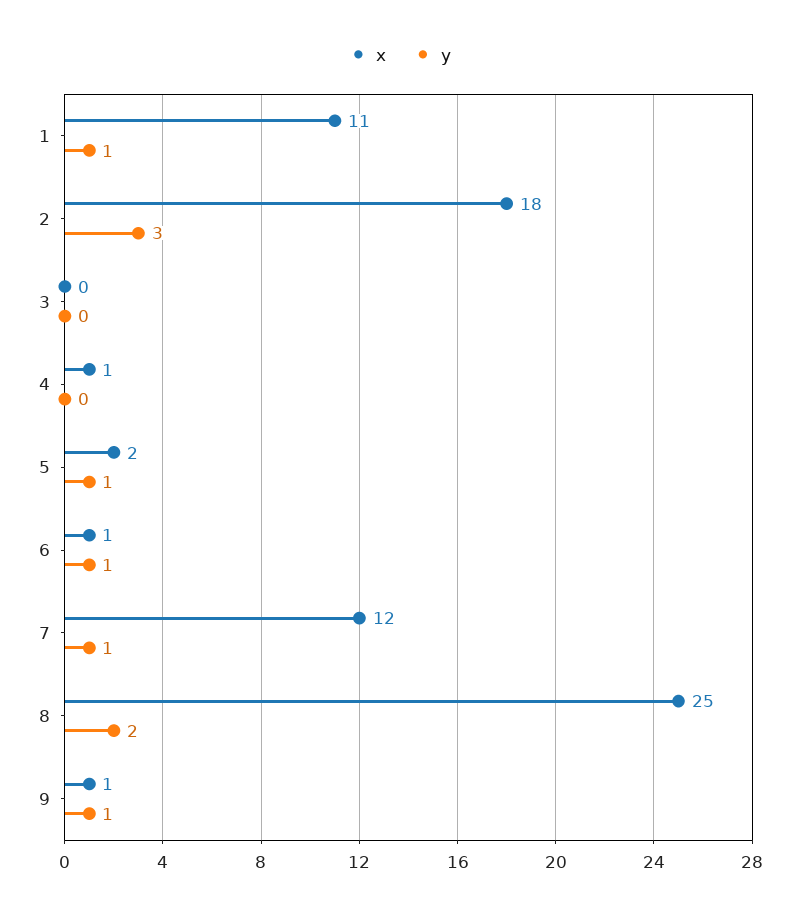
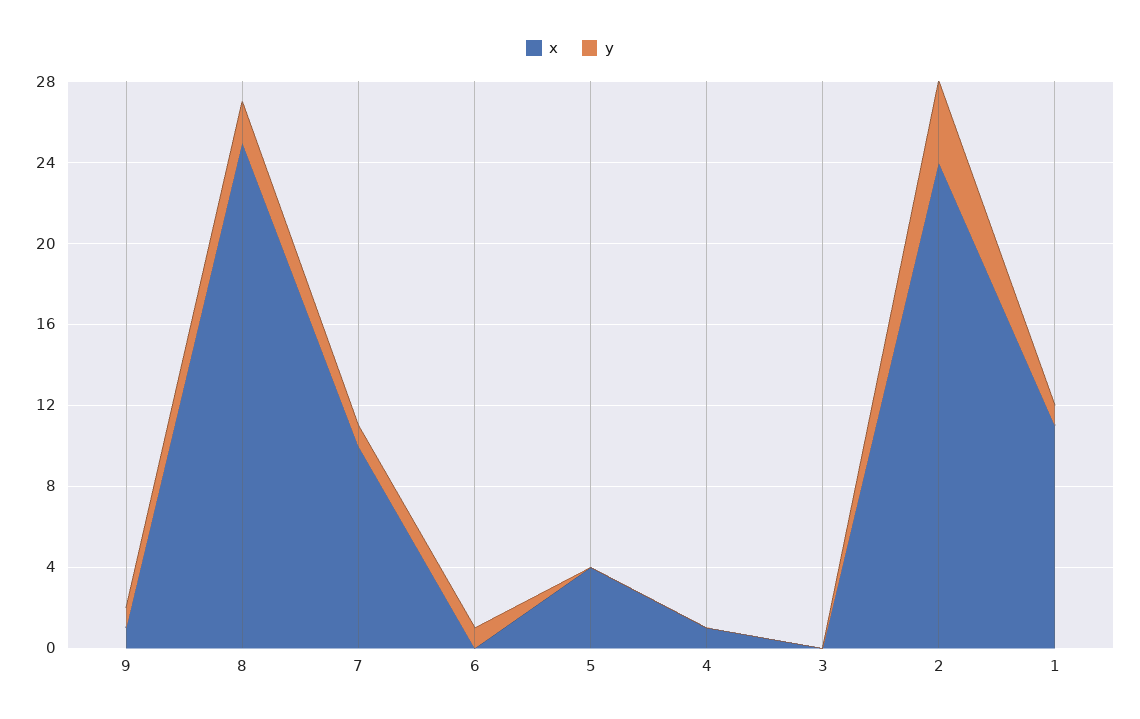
x, 2: 18 -> 24
y, 2: 3 -> 4
x, 5: 2 -> 4
y, 5: 1 -> 0
x, 6: 1 -> 0
x, 7: 12 -> 10

